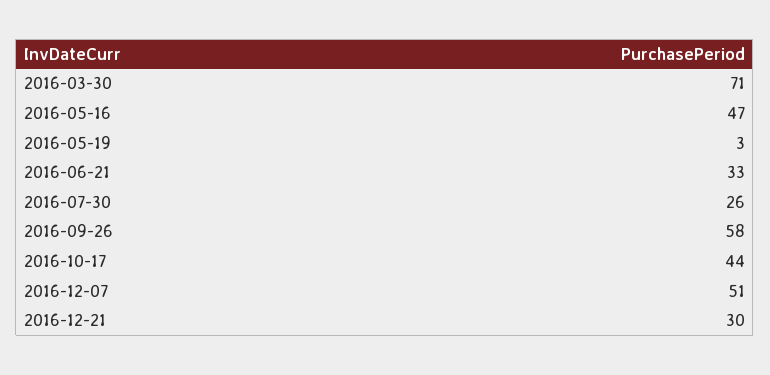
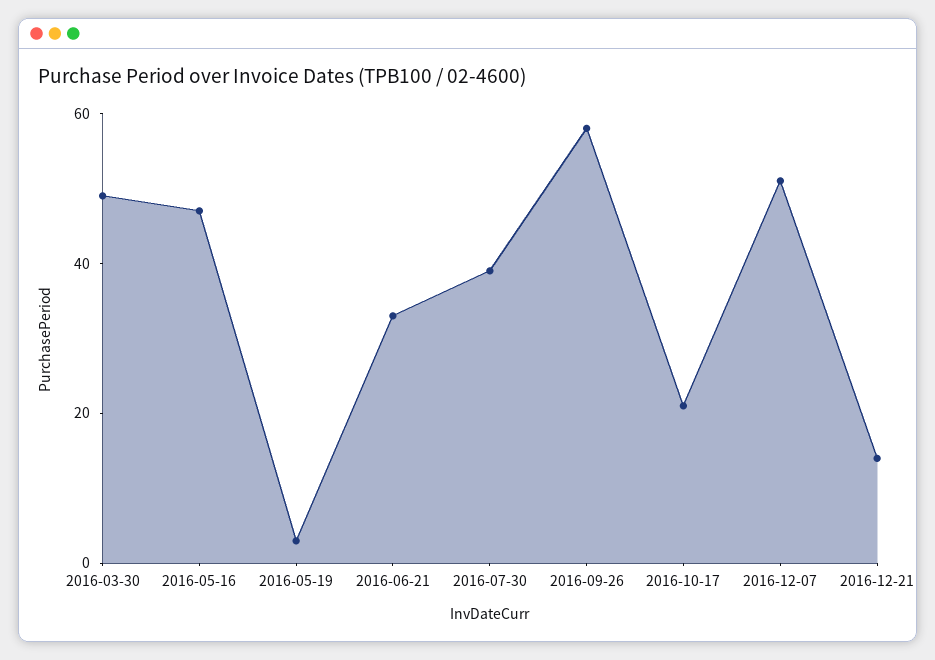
2016-03-30: 71 -> 50
2016-07-30: 26 -> 40
2016-10-17: 44 -> 20
2016-12-21: 30 -> 15

